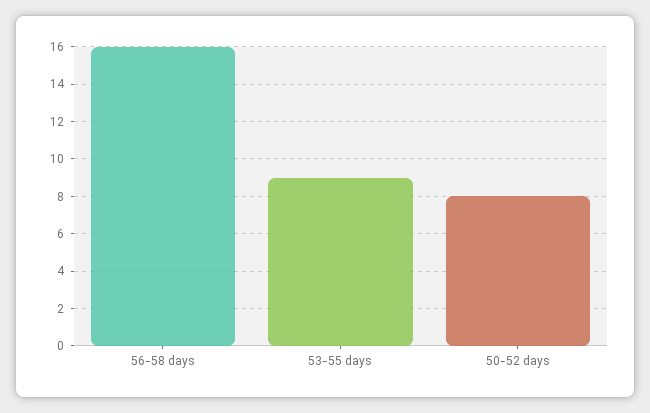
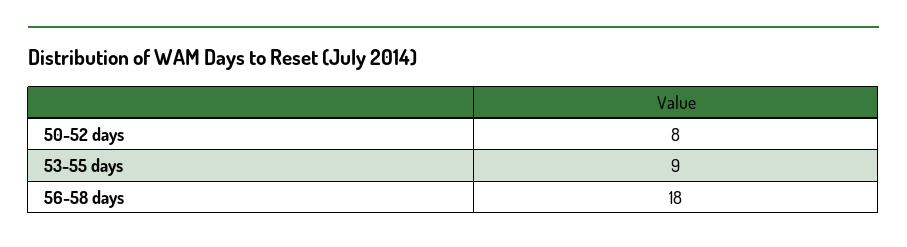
56-58 days: 16 -> 18

